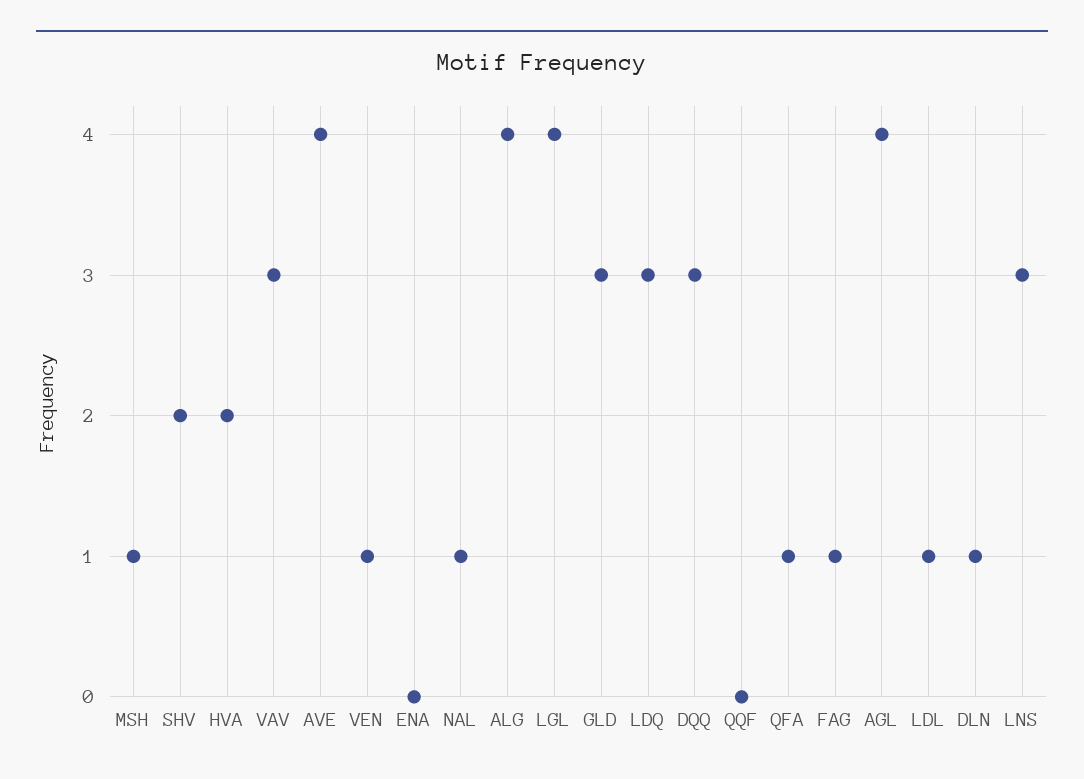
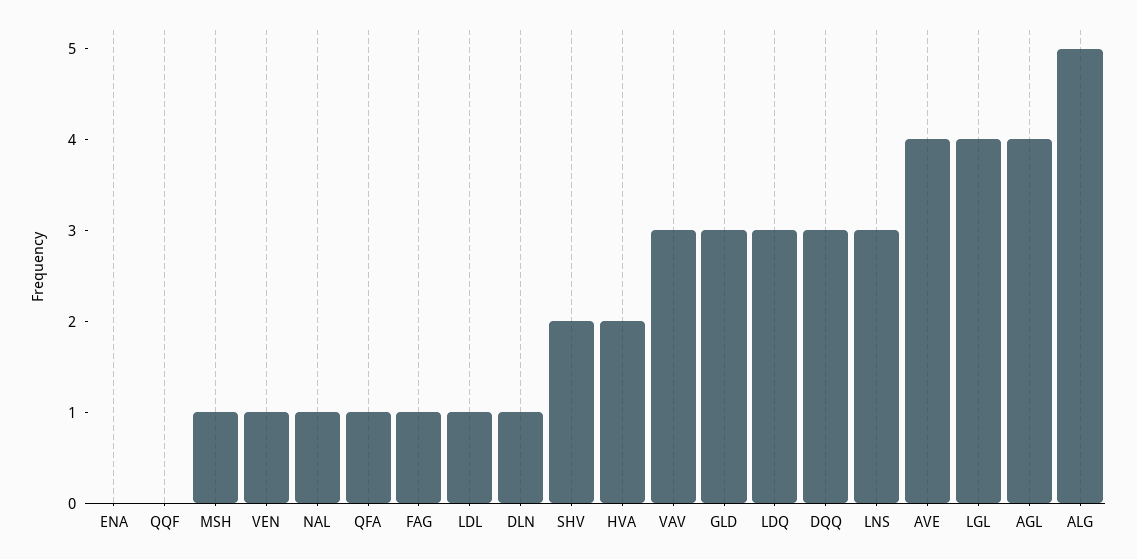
ALG: 4 -> 5

